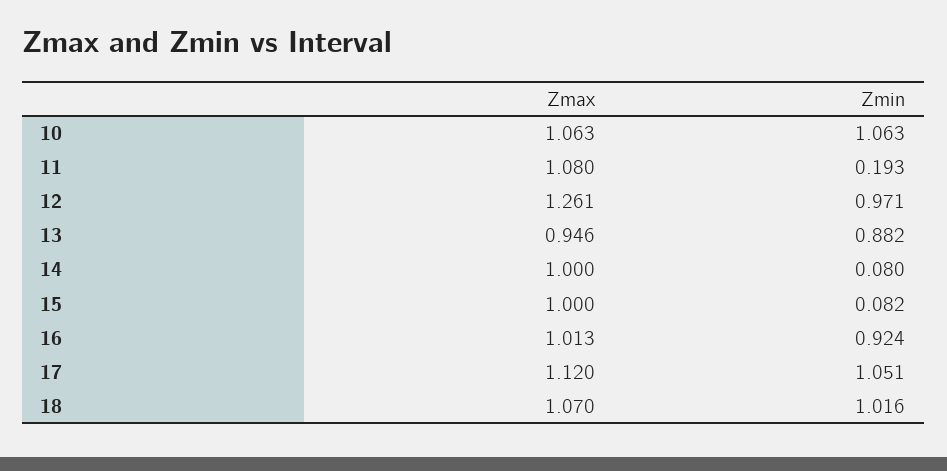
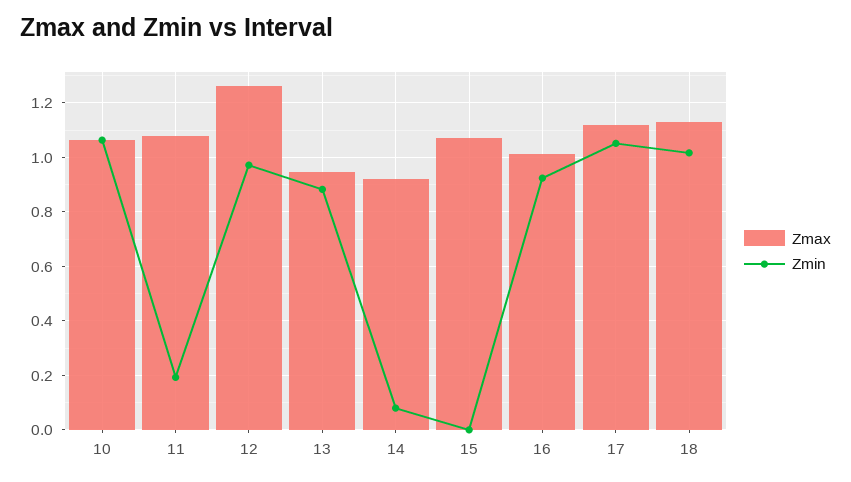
Zmax, 14: 1 -> 0.925
Zmax, 15: 1 -> 1.075
Zmin, 15: 0.082 -> 0
Zmax, 18: 1.07 -> 1.125

